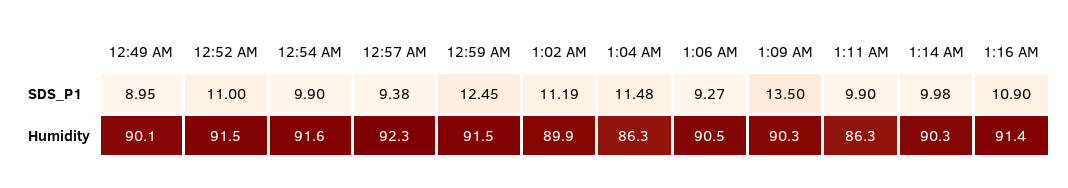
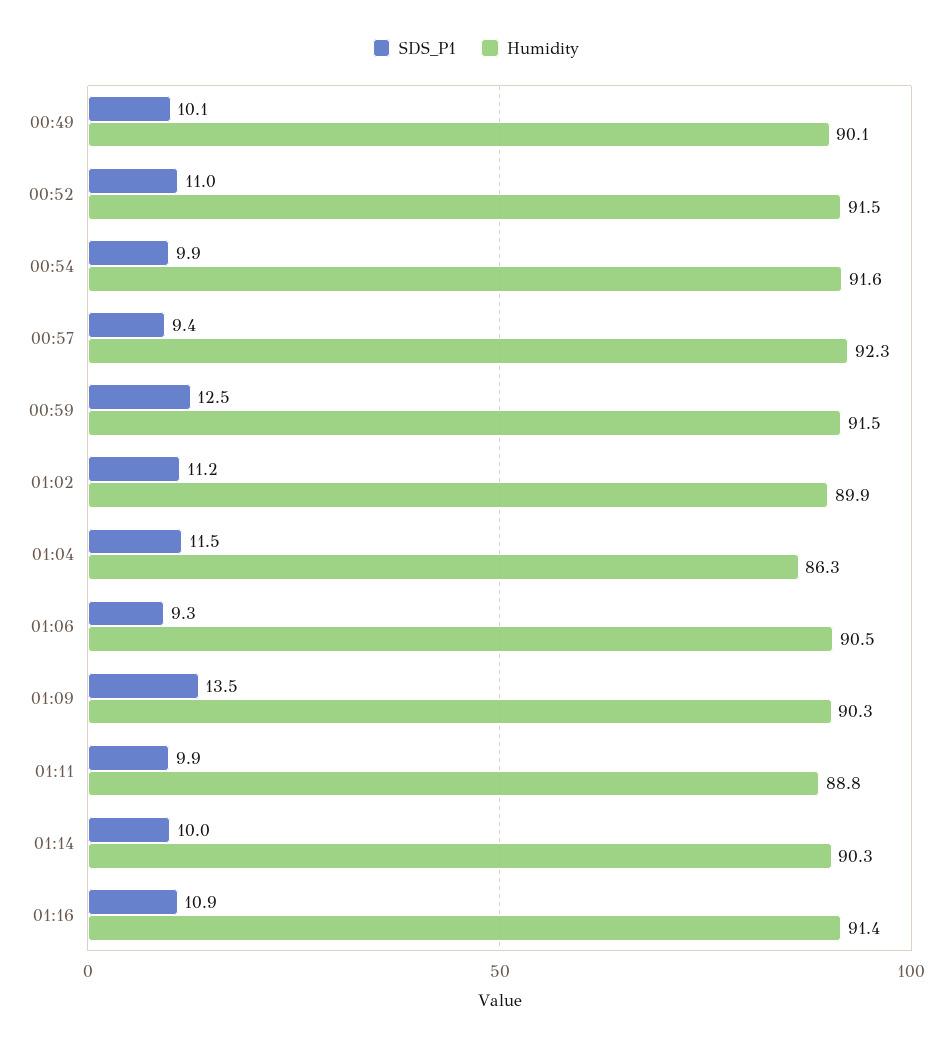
SDS_P1, 12:49 AM: 8.95 -> 10.1
Humidity, 1:11 AM: 86.3 -> 88.8

